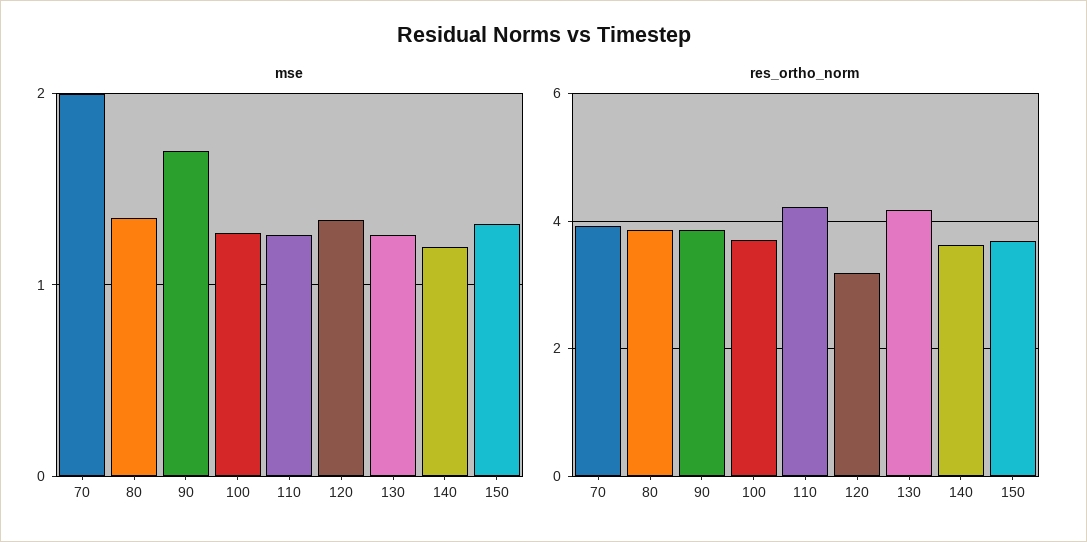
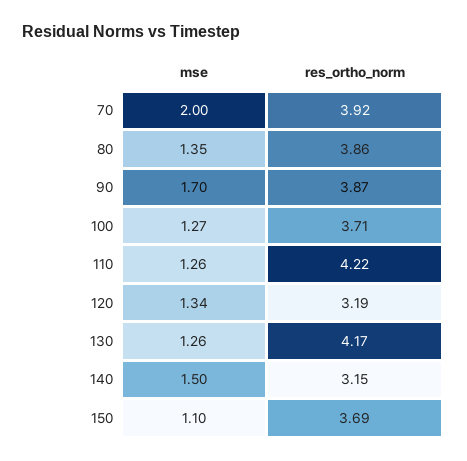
mse, 140: 1.2 -> 1.5
mse, 150: 1.3 -> 1.1
res_ortho_norm, 140: 3.6 -> 3.15

